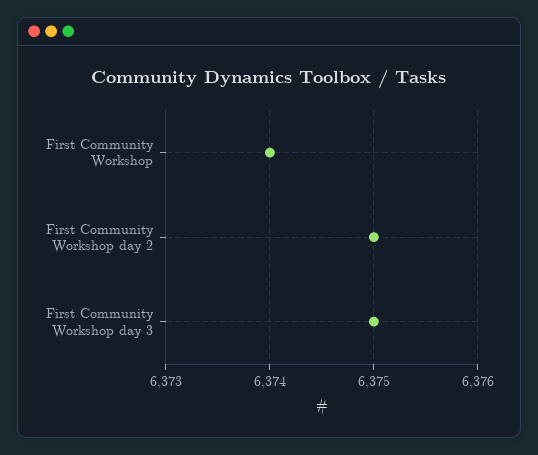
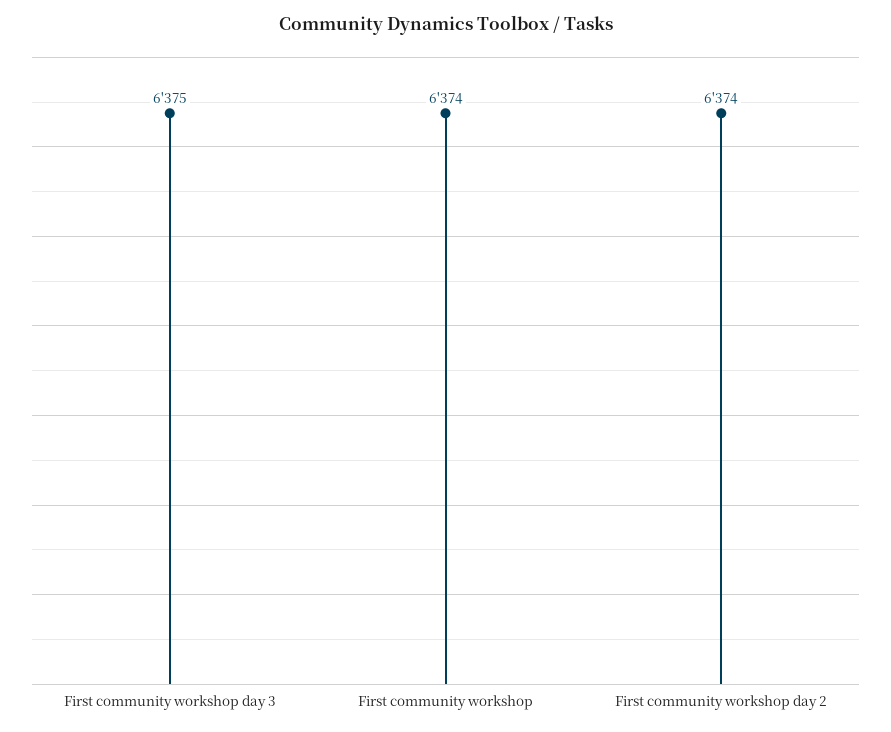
First Community Workshop day 2: 6375 -> 6374

